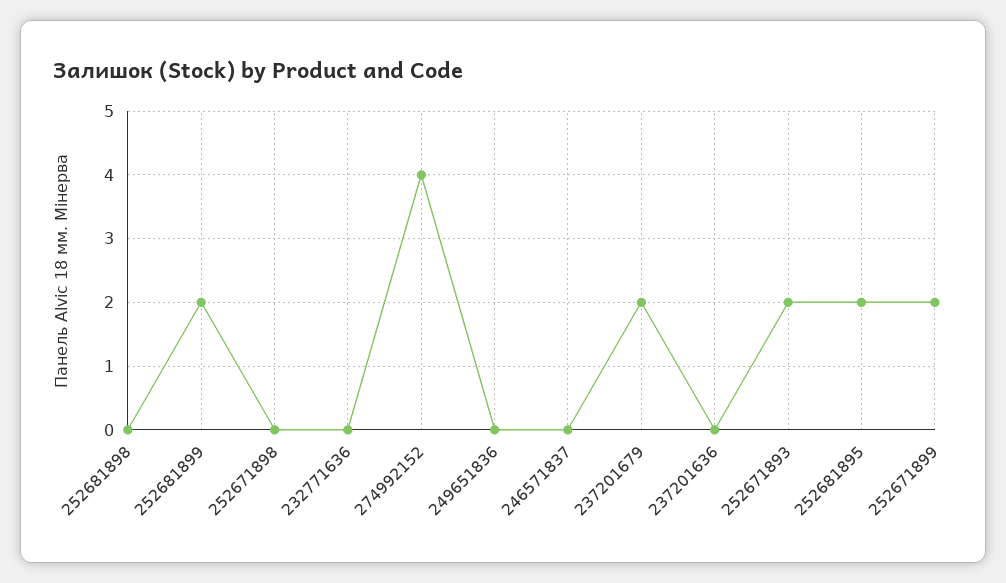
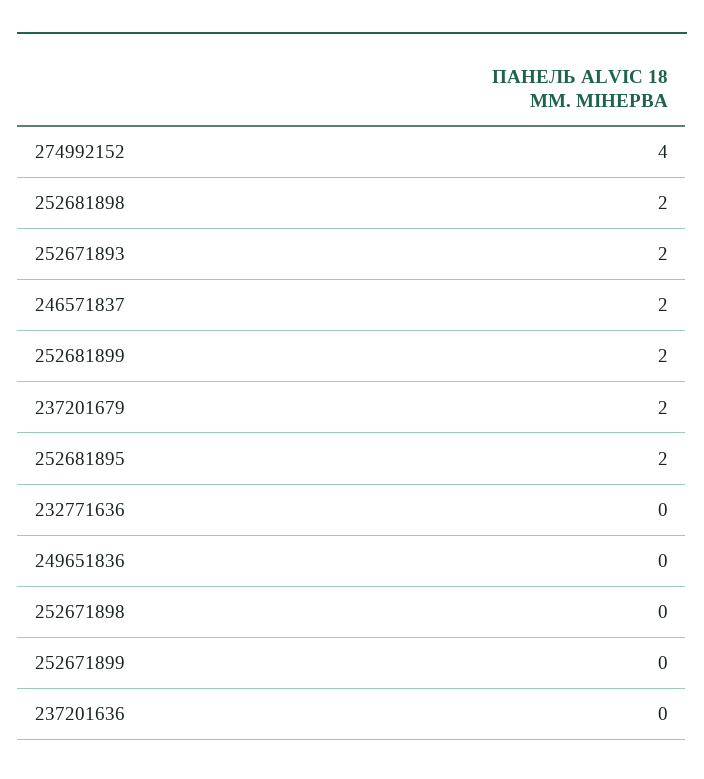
252681898: 0 -> 2
246571837: 0 -> 2
252671899: 2 -> 0

